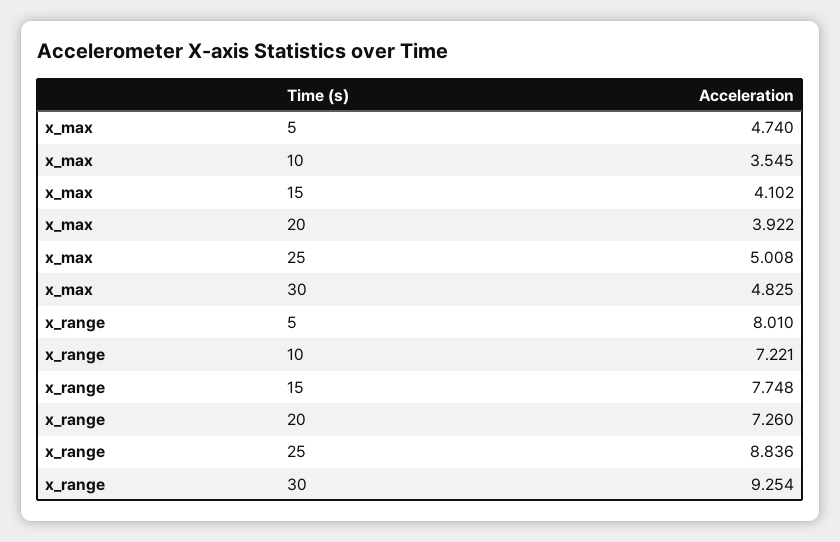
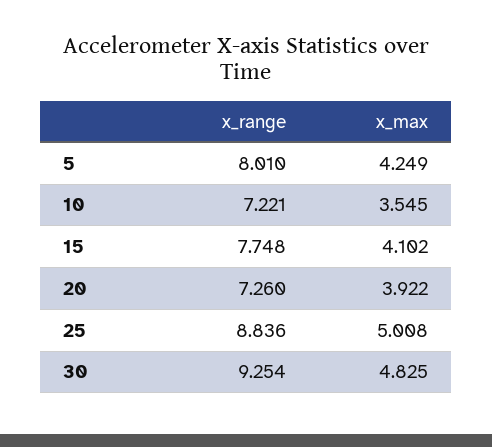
x_max, 5: 4.74 -> 4.249

